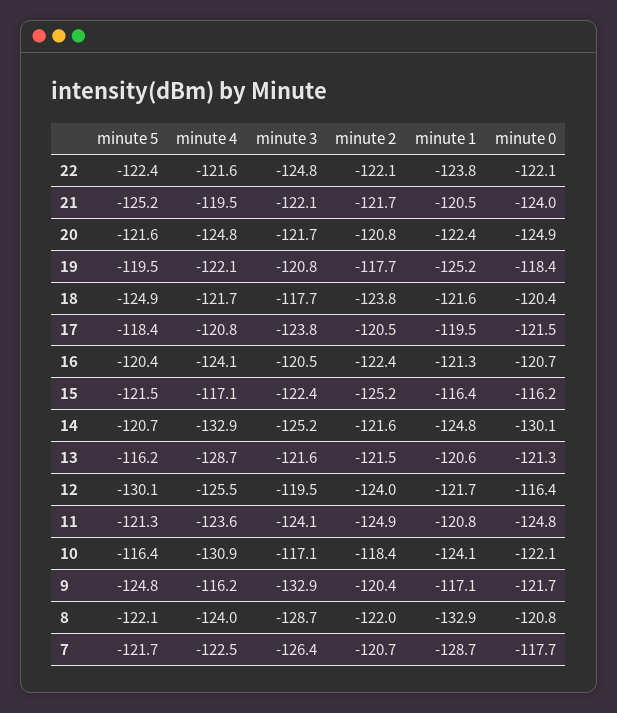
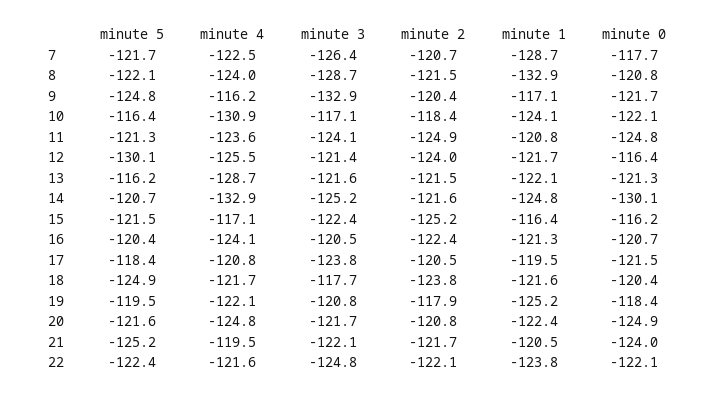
minute 2, 19: -117.7 -> -117.9
minute 1, 13: -120.6 -> -122.1
minute 3, 12: -119.5 -> -121.4
minute 2, 8: -122 -> -121.5

